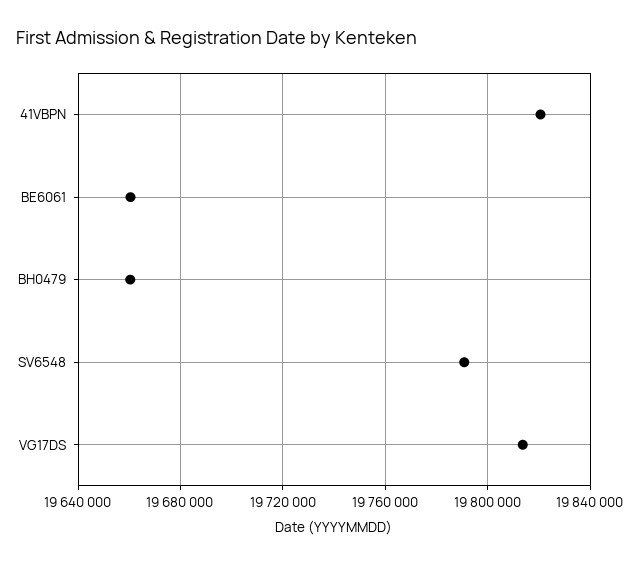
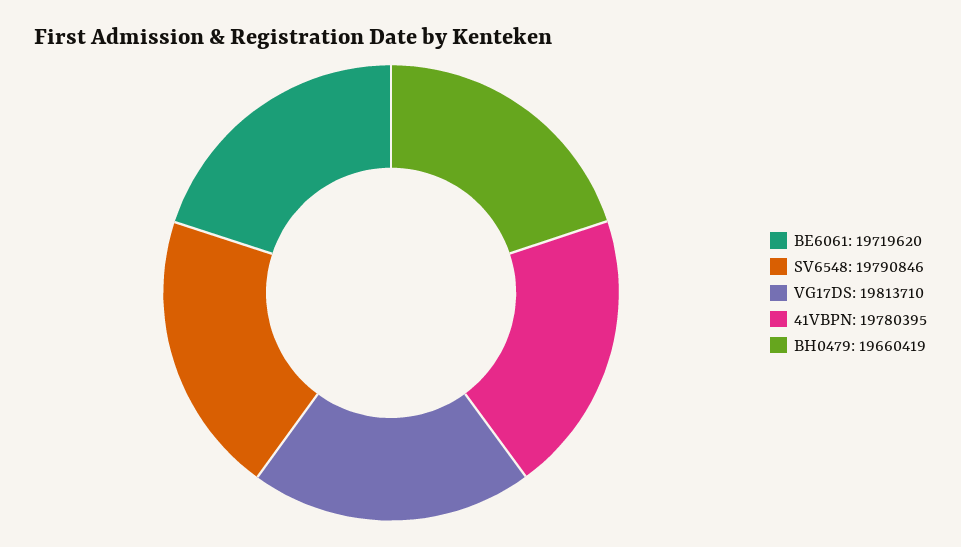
41VBPN: 19820000 -> 19780395
BE6061: 19660000 -> 19719620

